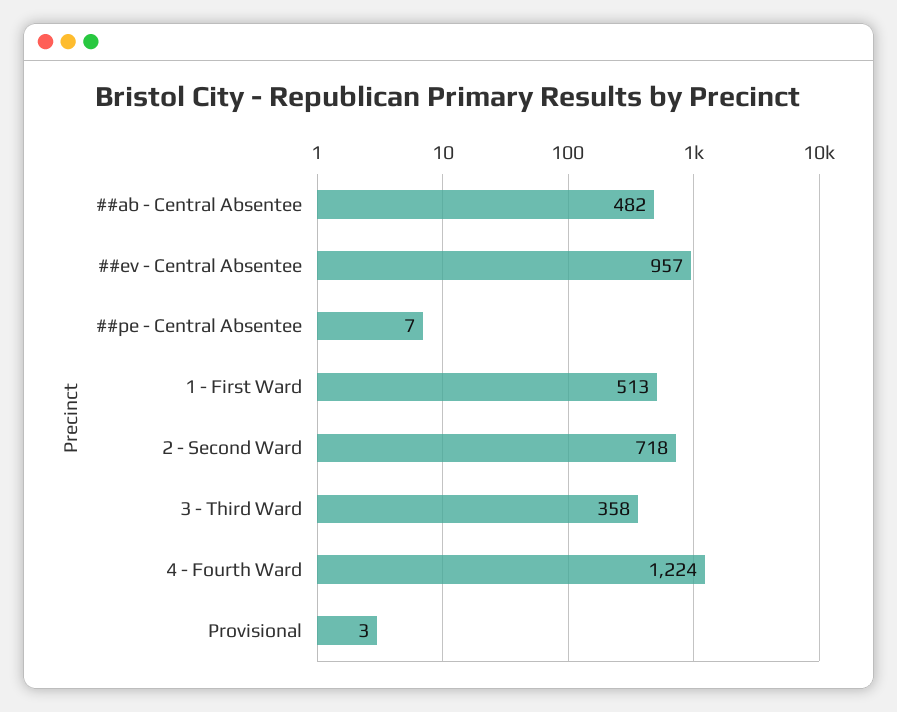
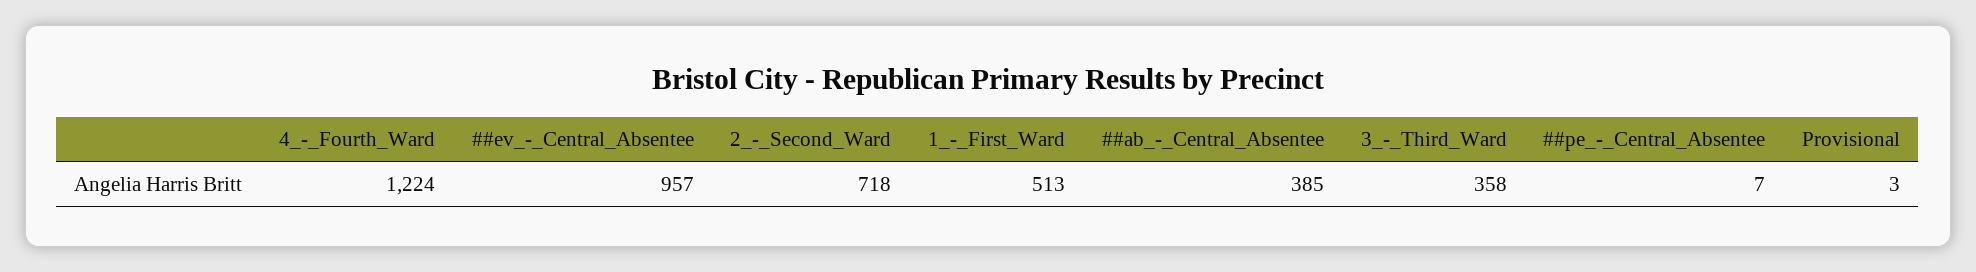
##ab - Central Absentee: 482 -> 385

